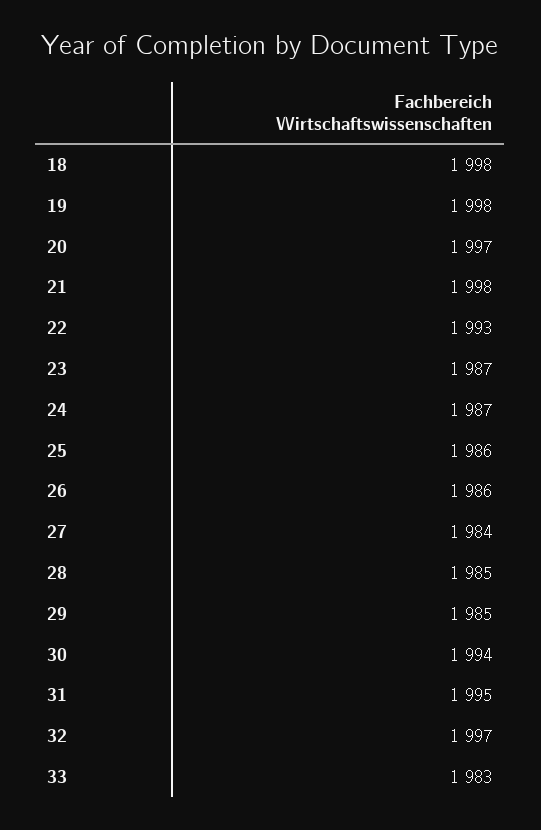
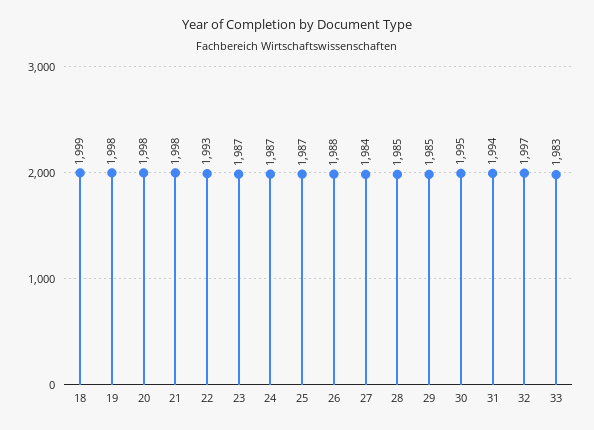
18: 1998 -> 1999
20: 1997 -> 1998
25: 1986 -> 1987
26: 1986 -> 1988
30: 1994 -> 1995
31: 1995 -> 1994

